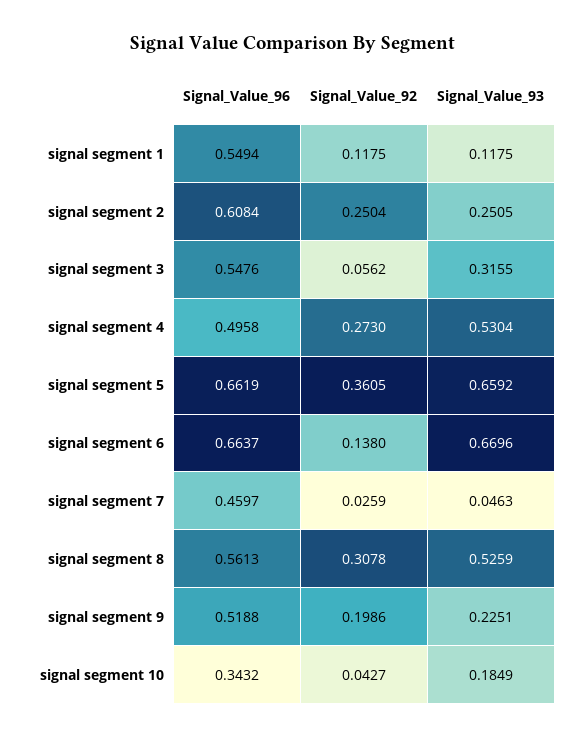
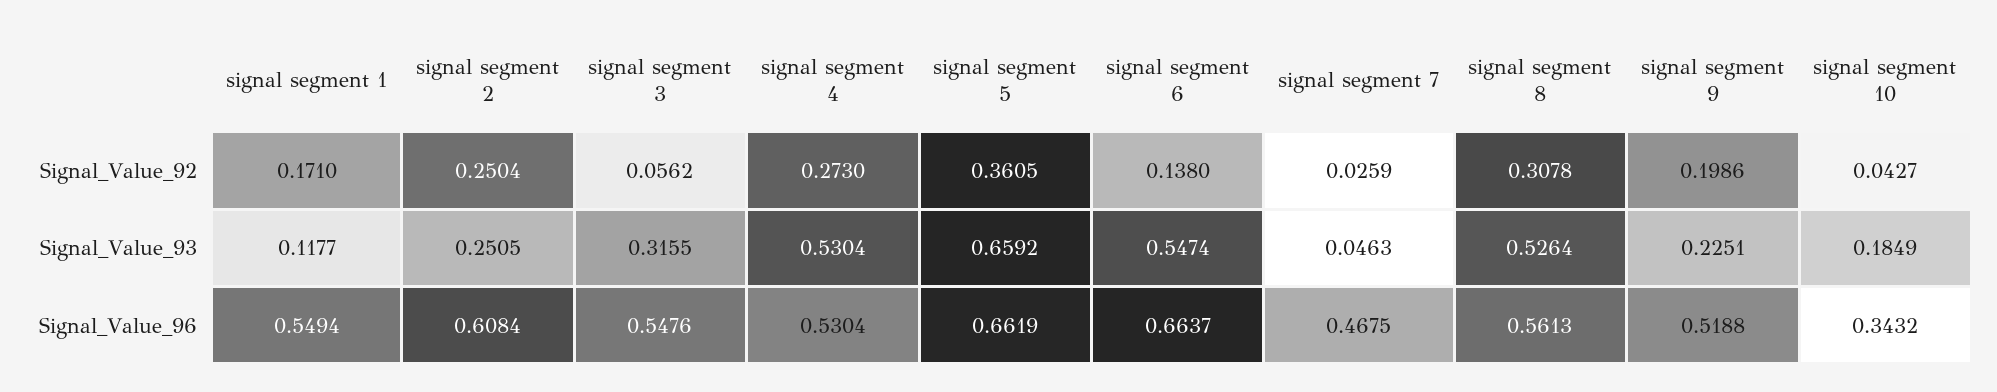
Signal_Value_92, signal segment 1: 0.1175 -> 0.171
Signal_Value_93, signal segment 1: 0.1175 -> 0.1177
Signal_Value_96, signal segment 4: 0.4958 -> 0.5304
Signal_Value_93, signal segment 6: 0.6696 -> 0.5474
Signal_Value_96, signal segment 7: 0.4597 -> 0.4675
Signal_Value_93, signal segment 8: 0.5259 -> 0.5264

